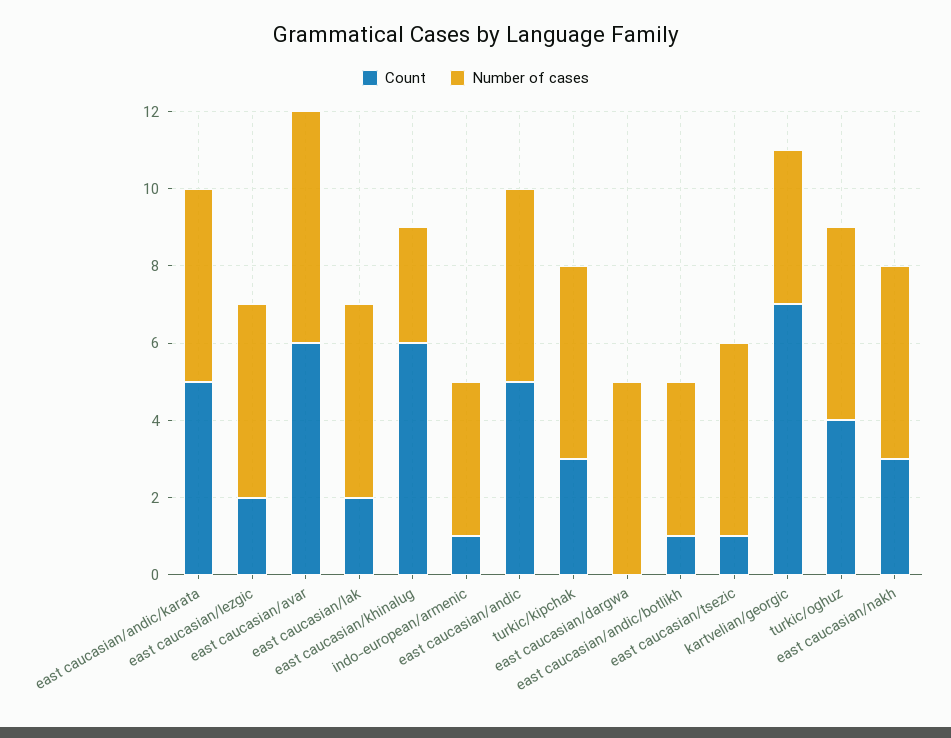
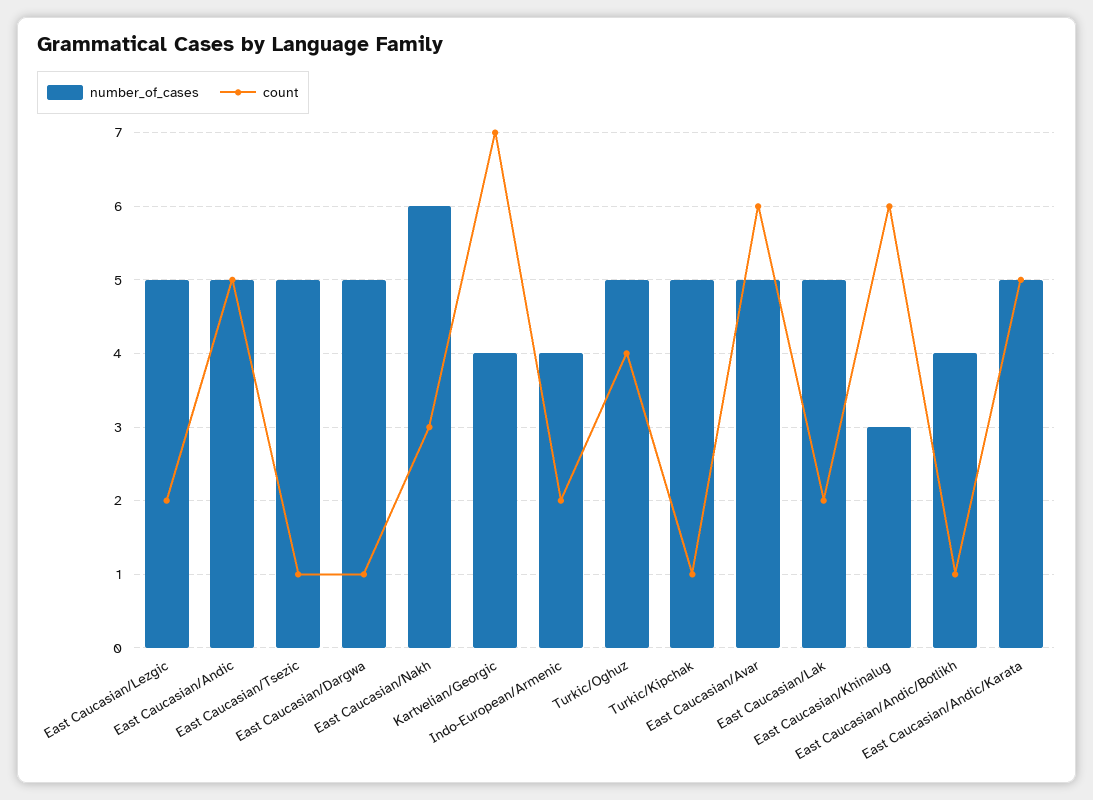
Number of cases, east caucasian/avar: 6 -> 5
Count, indo-european/armenic: 1 -> 2
Count, turkic/kipchak: 3 -> 1
Count, east caucasian/dargwa: 0 -> 1
Number of cases, east caucasian/nakh: 5 -> 6

